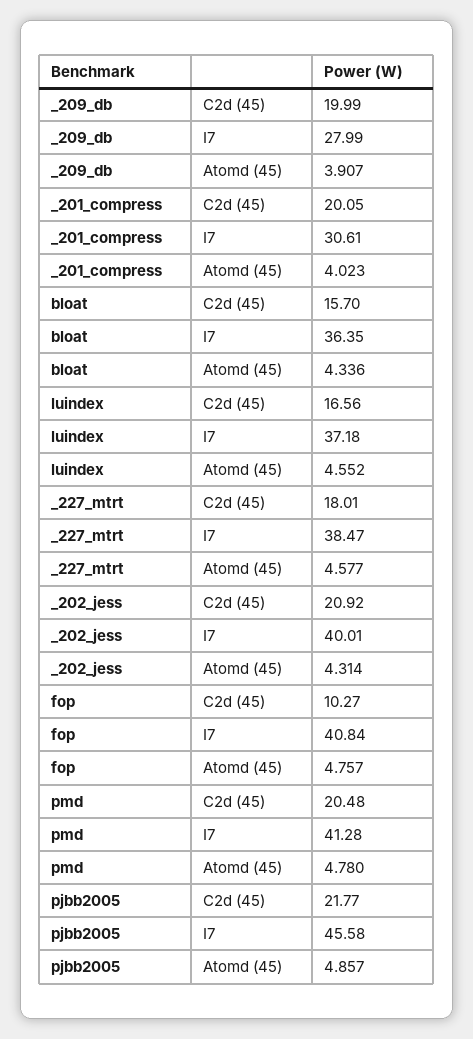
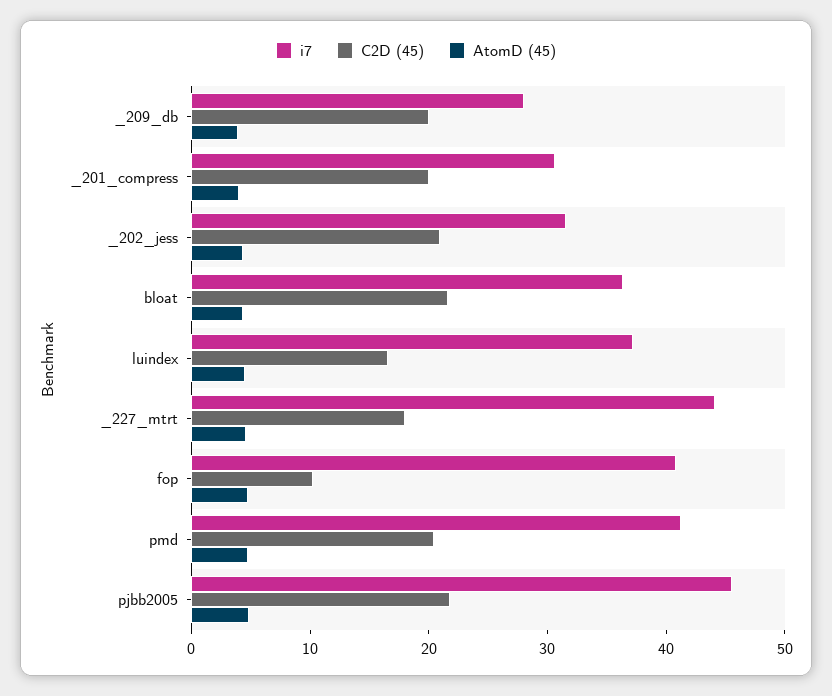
C2d (45), bloat: 15.7 -> 22
I7, _227_mtrt: 38.47 -> 44
I7, _202_jess: 40.01 -> 32

